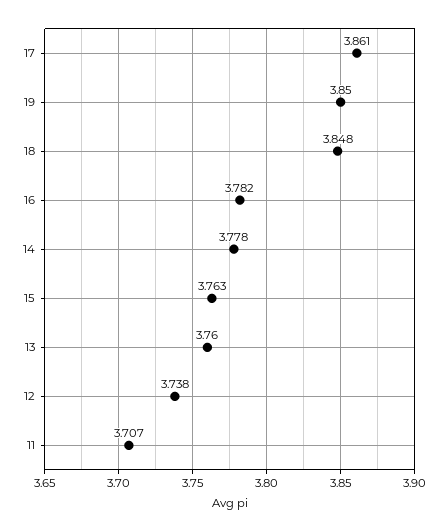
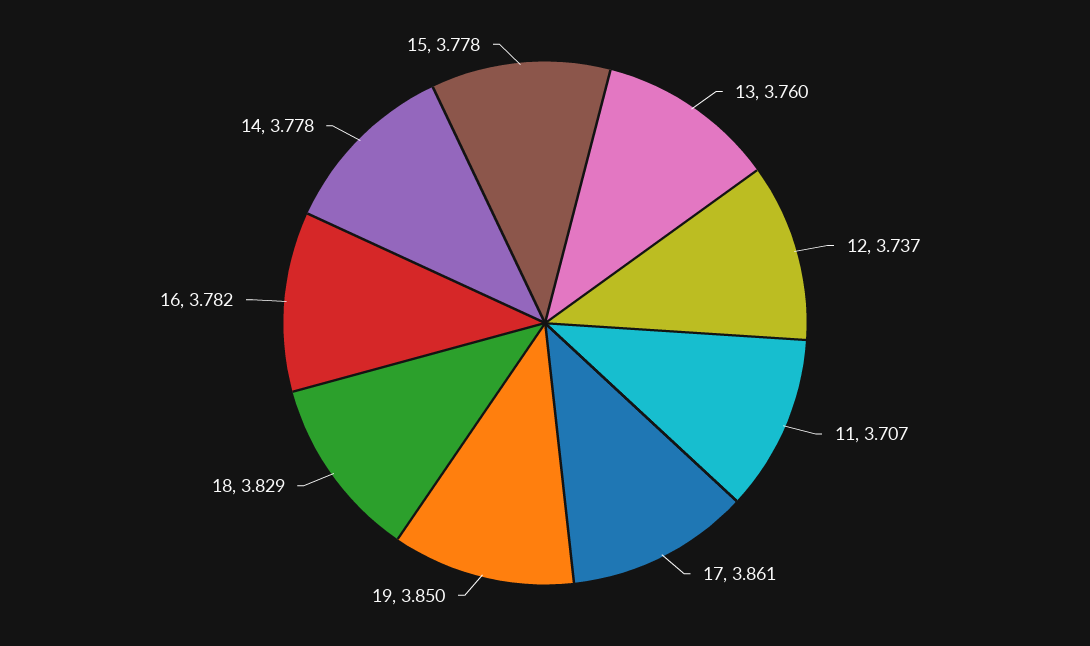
18: 3.848 -> 3.829
15: 3.763 -> 3.778
12: 3.738 -> 3.737

